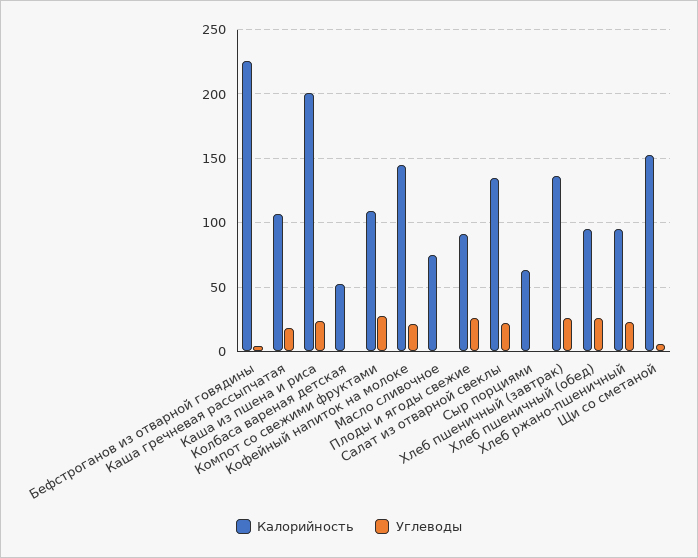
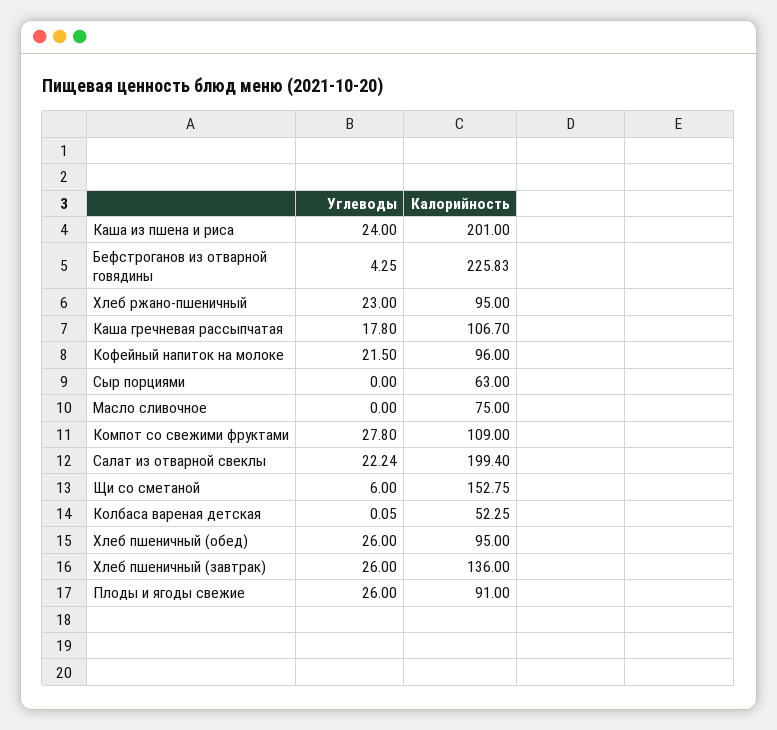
Калорийность, Кофейный напиток на молоке: 145 -> 96
Калорийность, Салат из отварной свеклы: 135 -> 199.4

